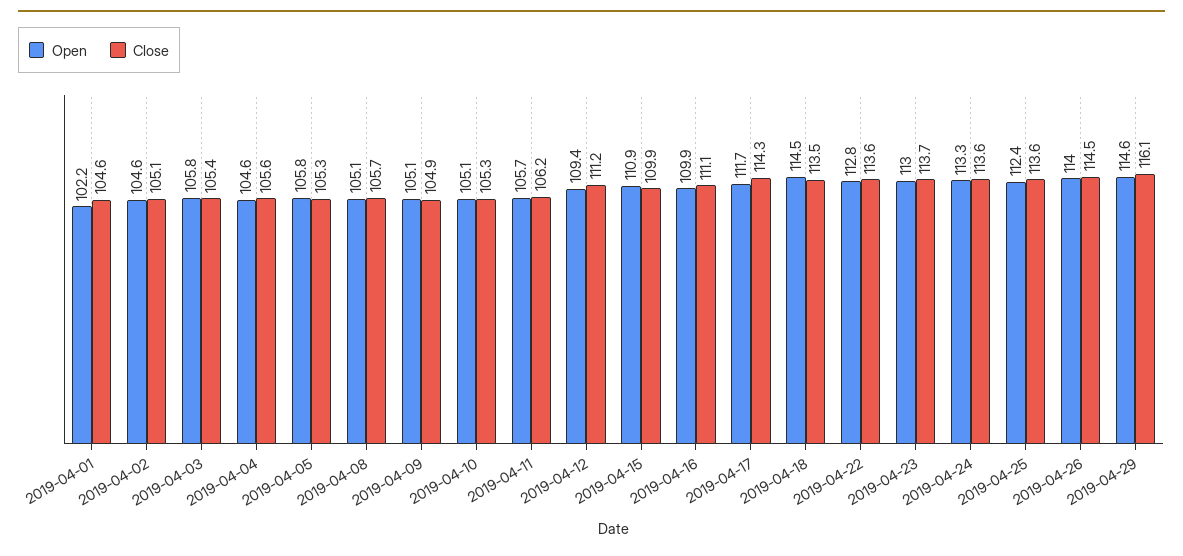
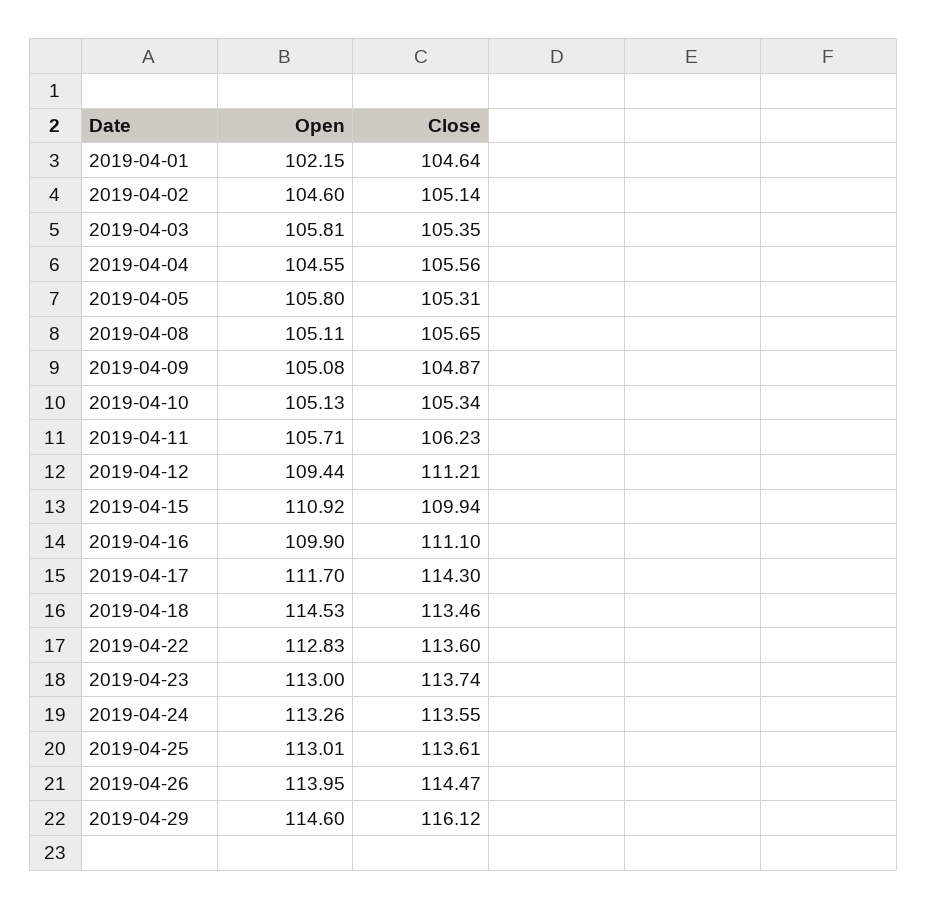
Open, 2019-04-25: 112.4 -> 113.01

